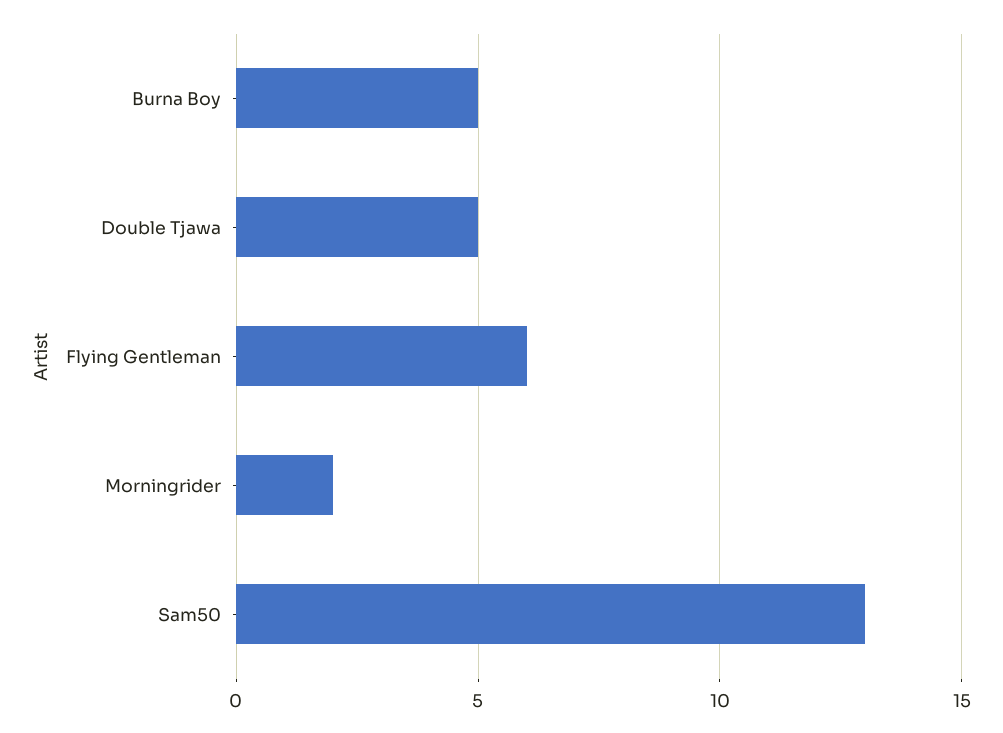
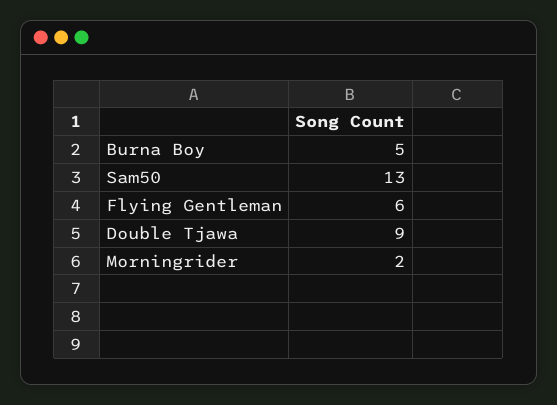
Double Tjawa: 5 -> 9

